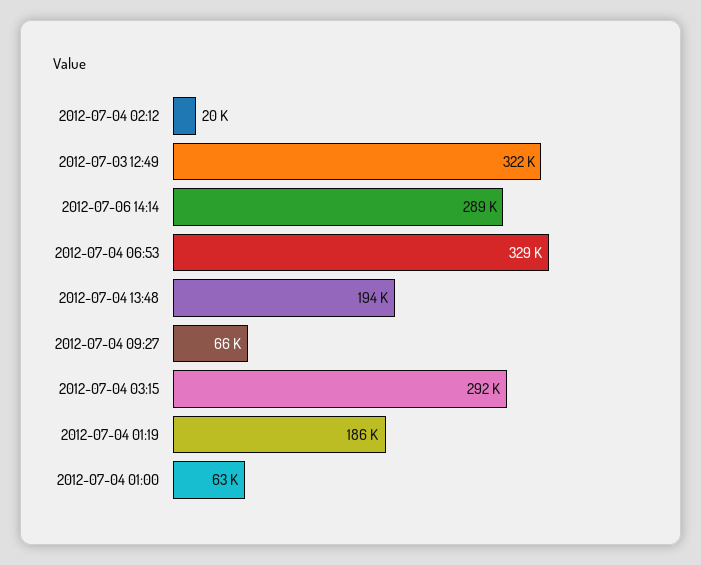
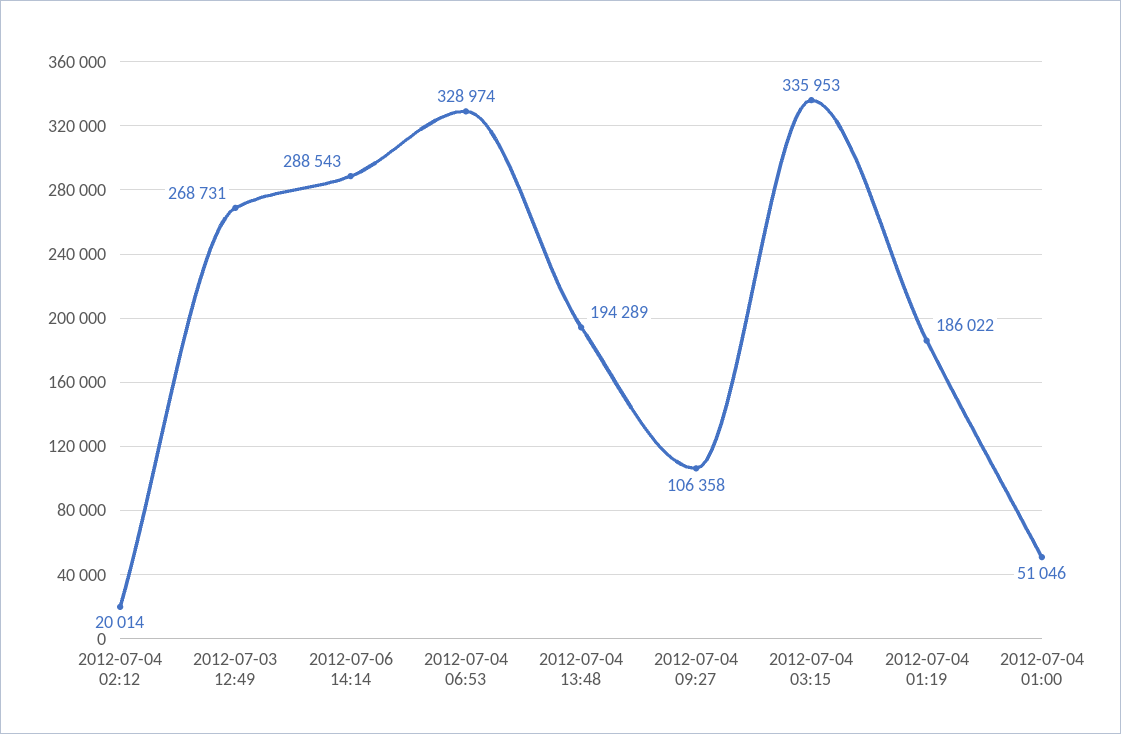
2012-07-03 12:49: 322000 -> 268731
2012-07-04 09:27: 66000 -> 106358
2012-07-04 03:15: 292000 -> 335953
2012-07-04 01:00: 63000 -> 51046

